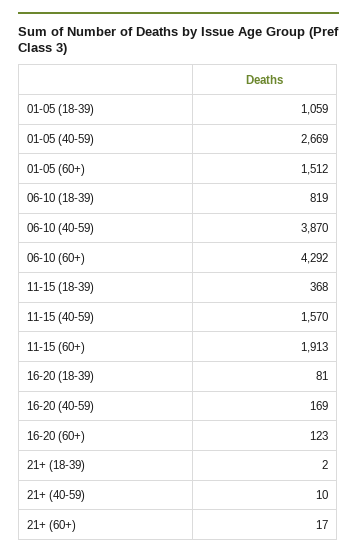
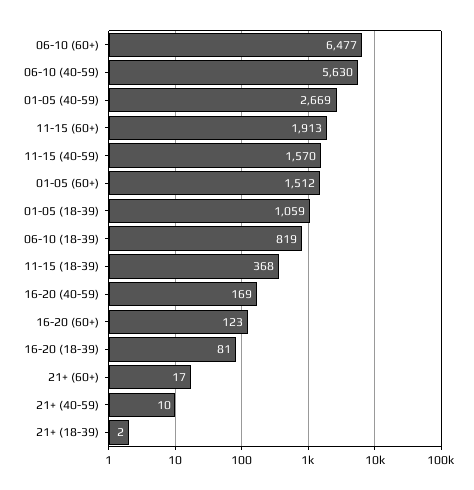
06-10 (40-59): 3870 -> 5630
06-10 (60+): 4292 -> 6477

